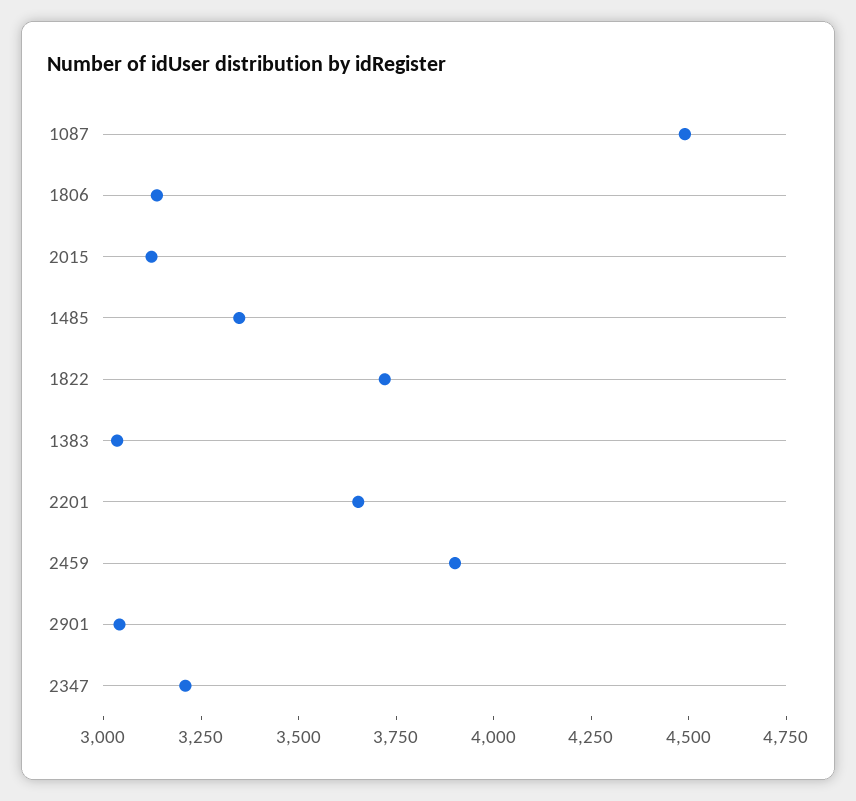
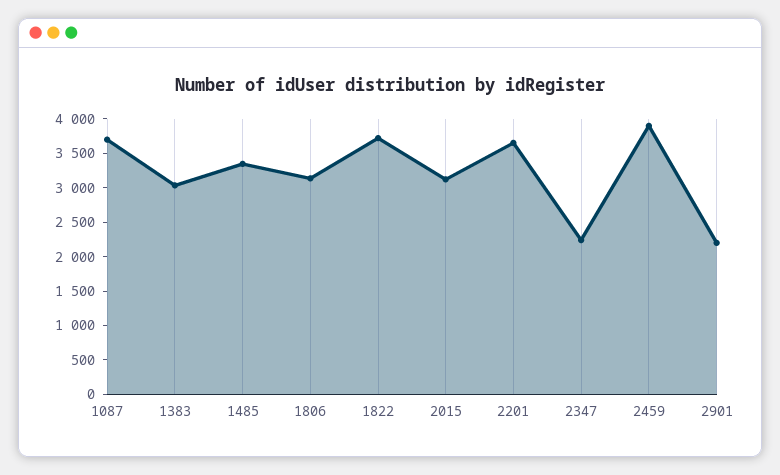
1087: 4500 -> 3750
2901: 3050 -> 2250
2347: 3200 -> 2250

